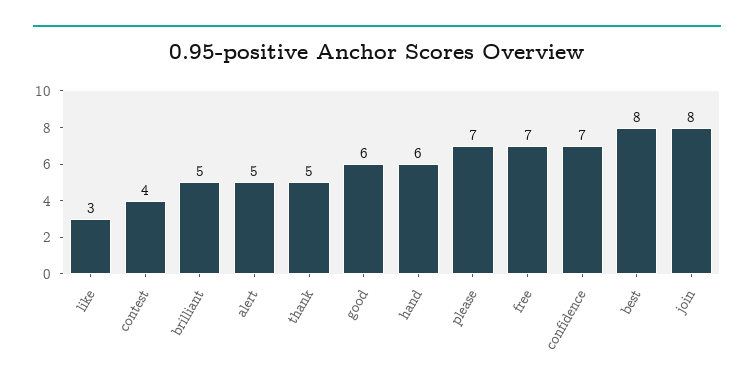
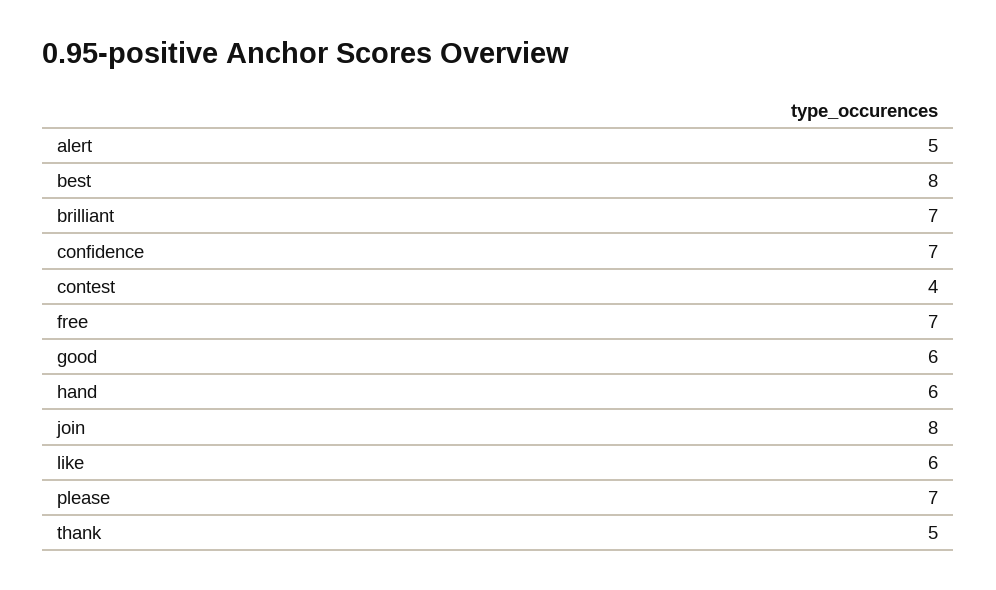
like: 3 -> 6
brilliant: 5 -> 7

